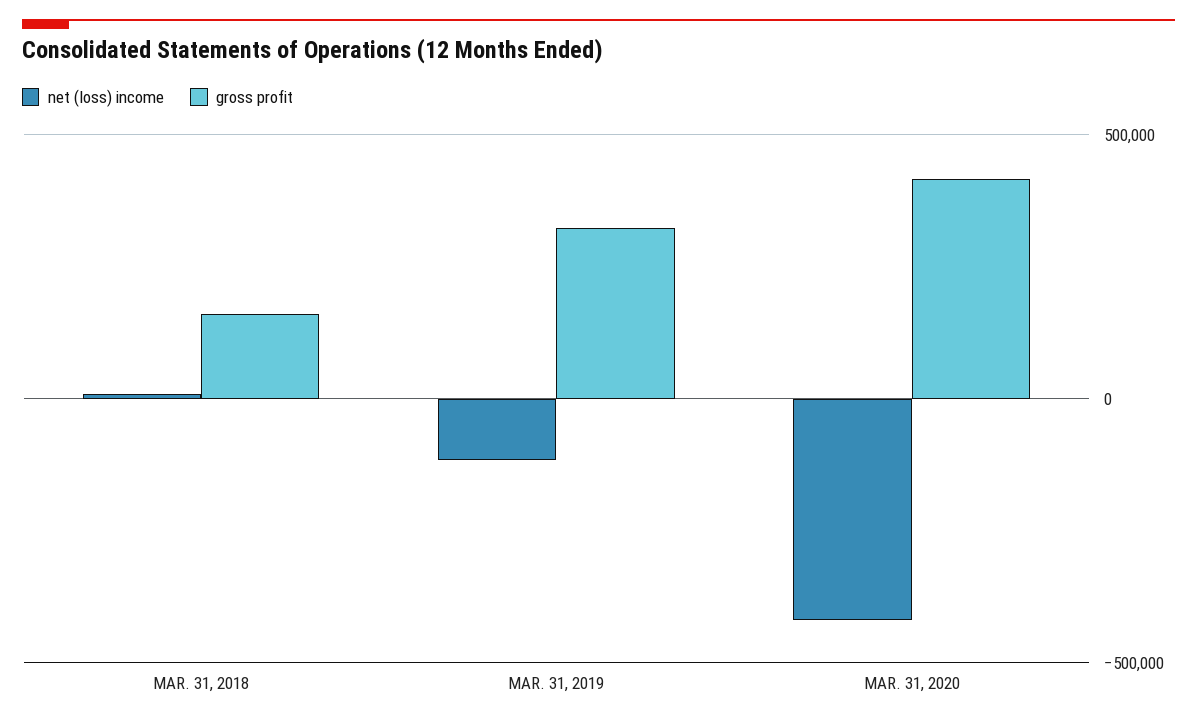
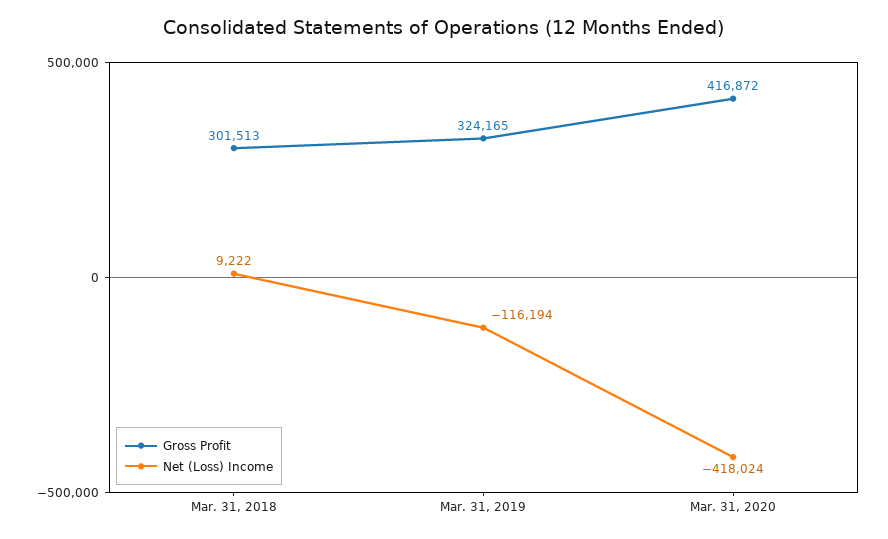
gross profit, MAR. 31, 2018: 150000 -> 301513

